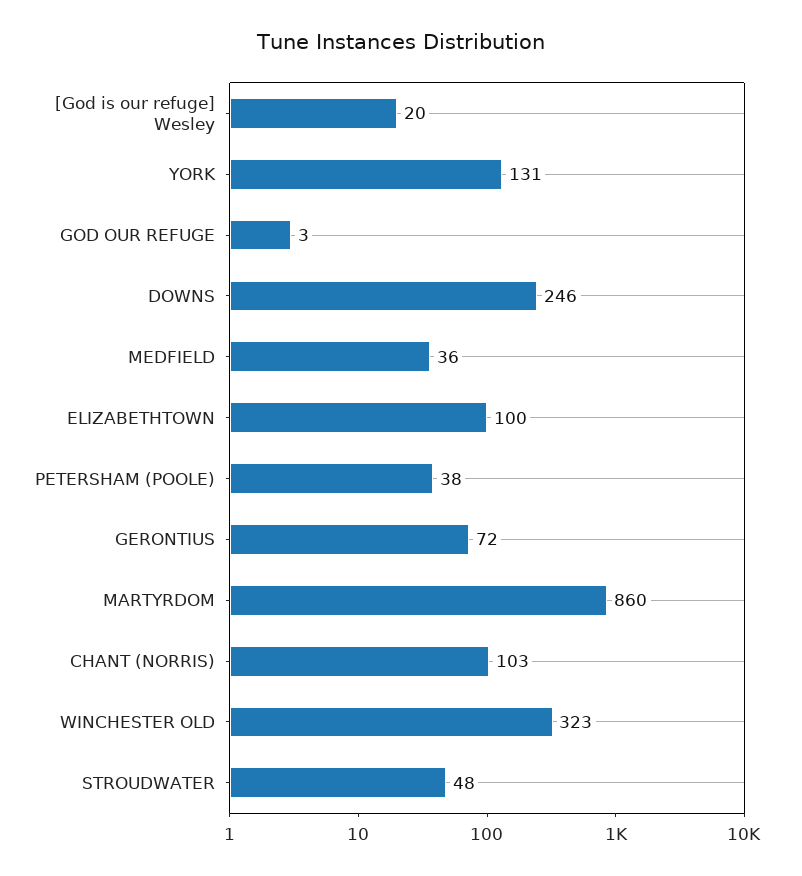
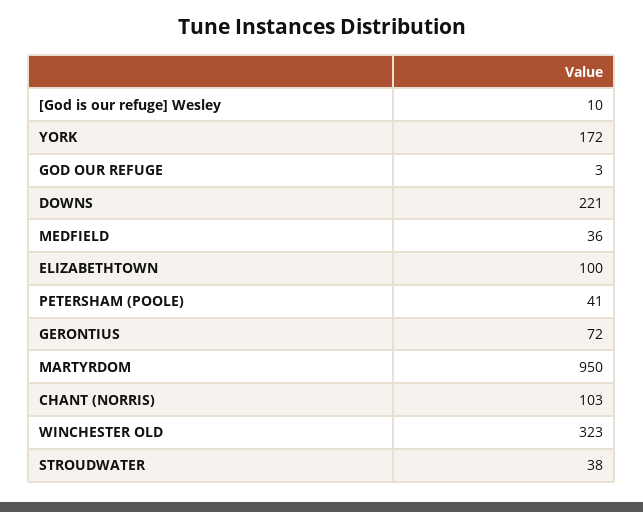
[God is our refuge] Wesley: 20 -> 10
YORK: 131 -> 172
DOWNS: 246 -> 221
PETERSHAM (POOLE): 38 -> 41
MARTYRDOM: 860 -> 950
STROUDWATER: 48 -> 38

